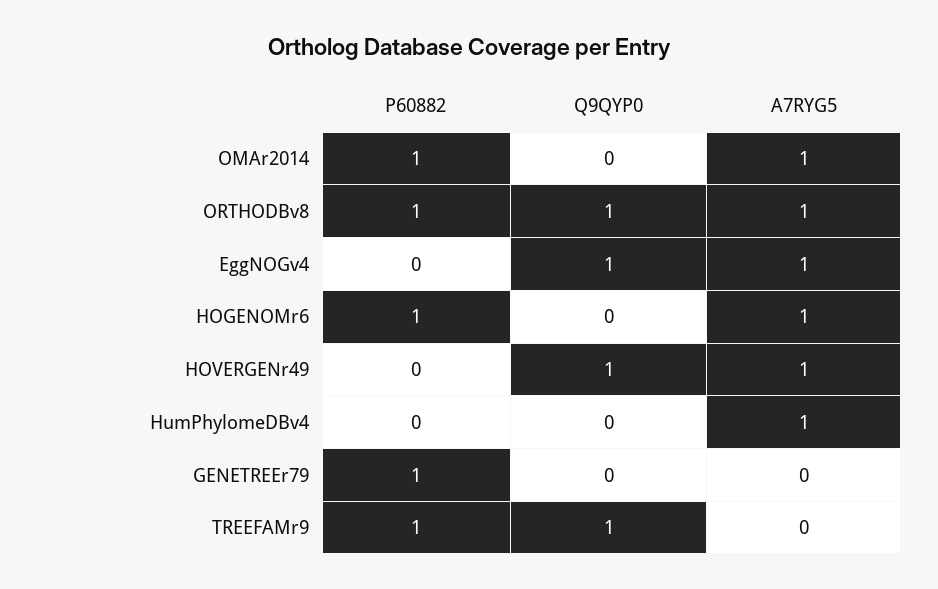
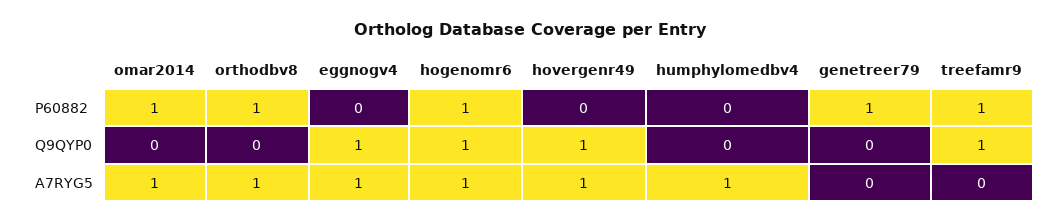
Q9QYP0, ORTHODBv8: 1 -> 0
Q9QYP0, HOGENOMr6: 0 -> 1

